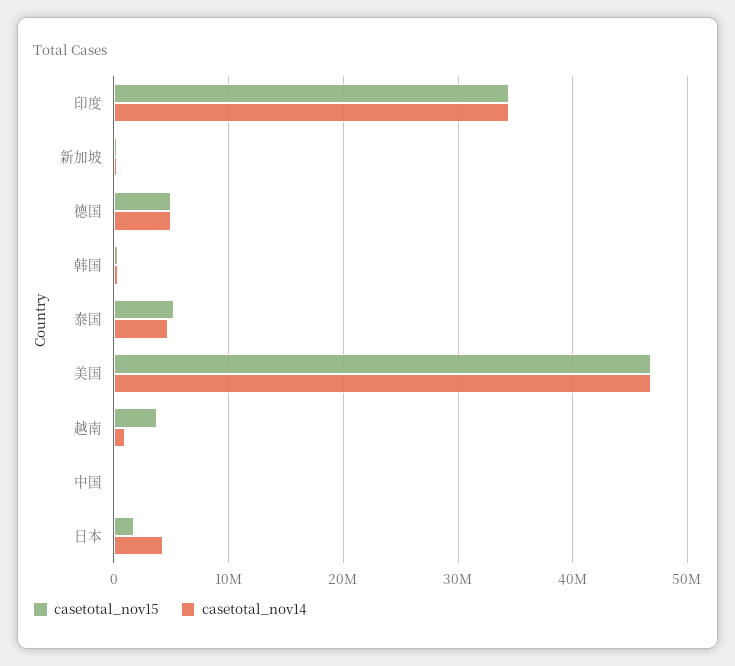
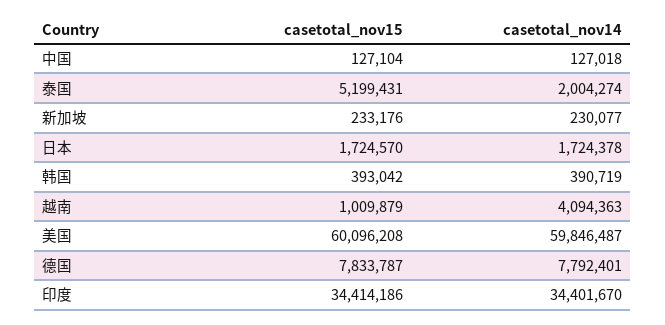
casetotal_nov15, 德国: 5000000 -> 7833787
casetotal_nov14, 德国: 5000000 -> 7792401
casetotal_nov14, 泰国: 5000000 -> 2004274
casetotal_nov15, 美国: 47000000 -> 60096208
casetotal_nov14, 美国: 47000000 -> 59846487
casetotal_nov15, 越南: 4000000 -> 1009879
casetotal_nov14, 越南: 1000000 -> 4094363
casetotal_nov14, 日本: 4000000 -> 1724378

